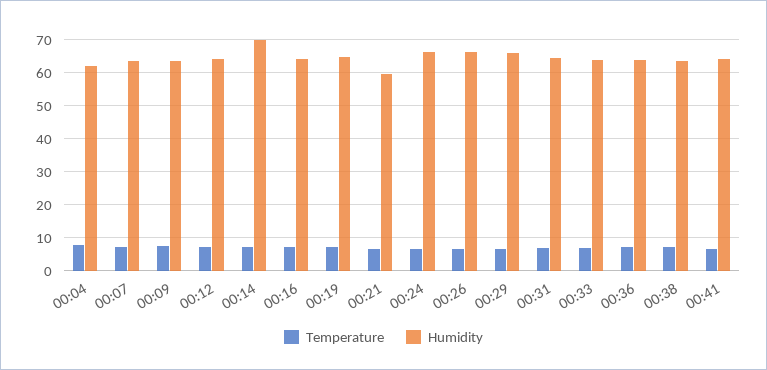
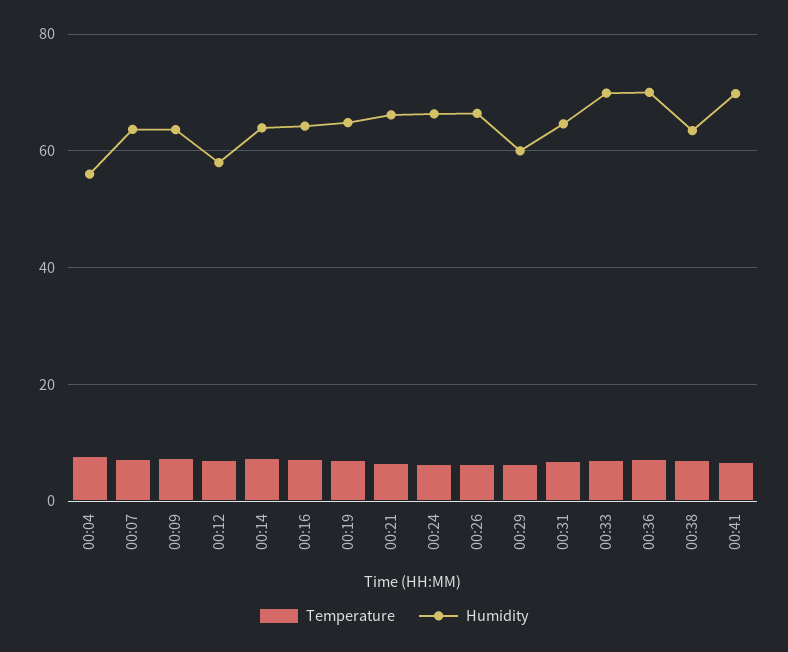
Humidity, 00:04: 62 -> 56
Humidity, 00:12: 64 -> 58
Humidity, 00:14: 70 -> 64
Humidity, 00:21: 60 -> 66
Humidity, 00:29: 66 -> 60
Humidity, 00:33: 64 -> 70
Humidity, 00:36: 64 -> 70
Humidity, 00:41: 64 -> 70

